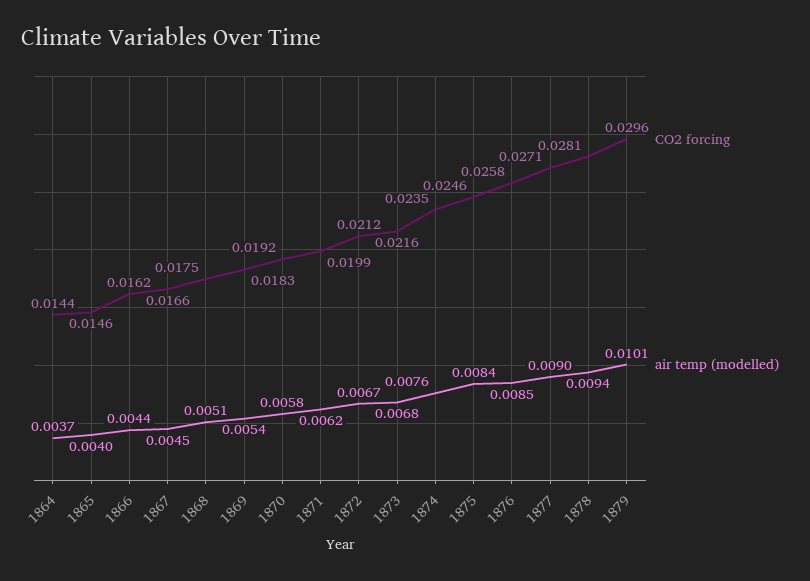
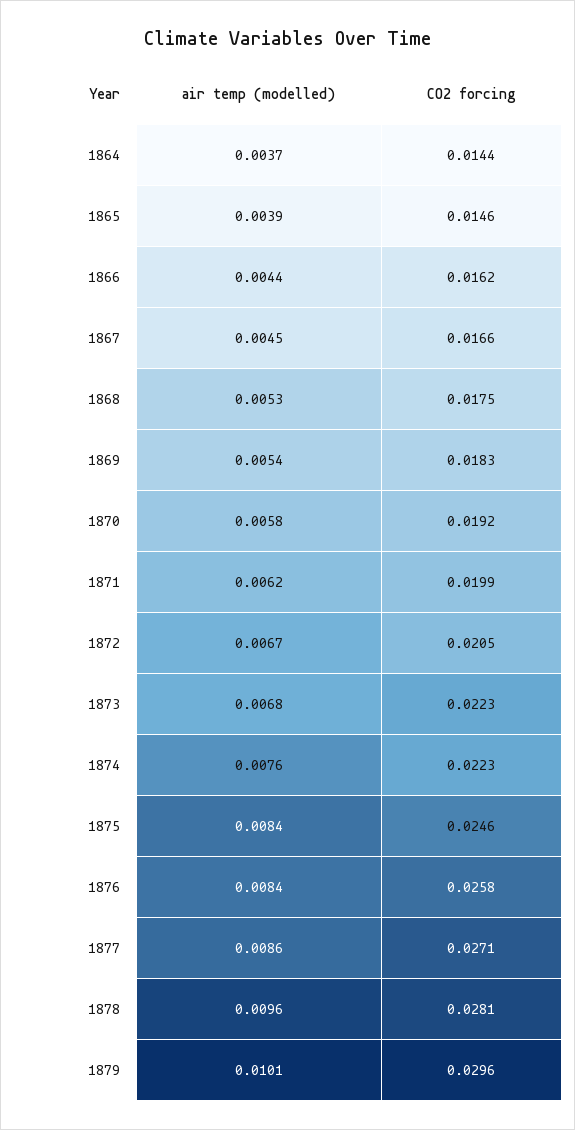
air temp (modelled), 1865: 0.004 -> 0.0039
air temp (modelled), 1868: 0.0051 -> 0.0053
CO2 forcing, 1872: 0.0212 -> 0.0205
CO2 forcing, 1873: 0.0216 -> 0.0223
CO2 forcing, 1874: 0.0235 -> 0.0223
air temp (modelled), 1876: 0.0085 -> 0.0084
air temp (modelled), 1877: 0.009 -> 0.0086
air temp (modelled), 1878: 0.0094 -> 0.0096

